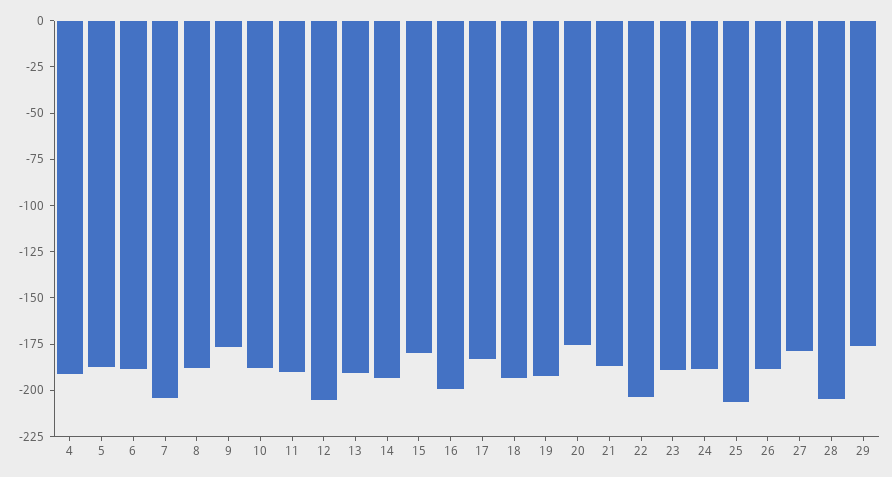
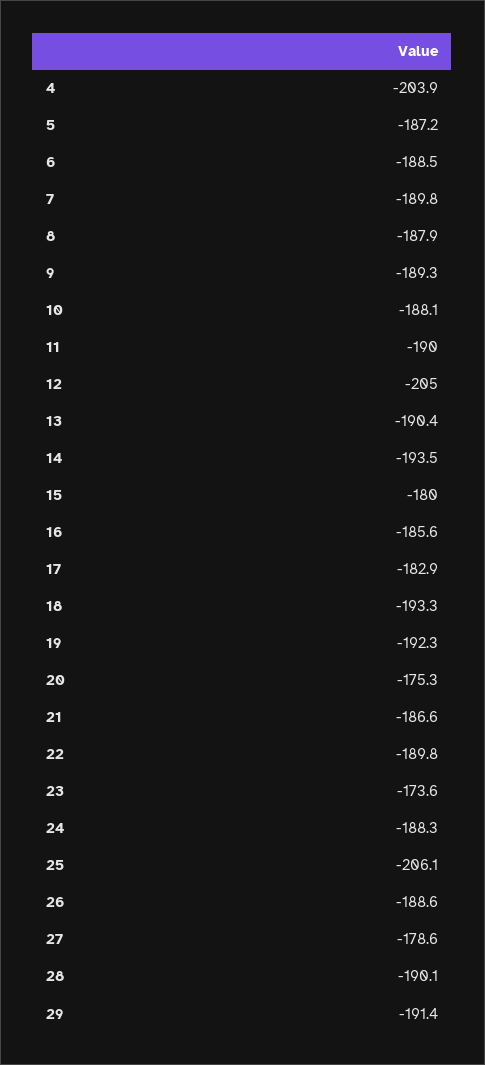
4: -190 -> -203.9
7: -205 -> -189.8
9: -175 -> -189.3
16: -200 -> -185.6
22: -205 -> -189.8
23: -190 -> -173.6
28: -205 -> -190.1
29: -175 -> -191.4

